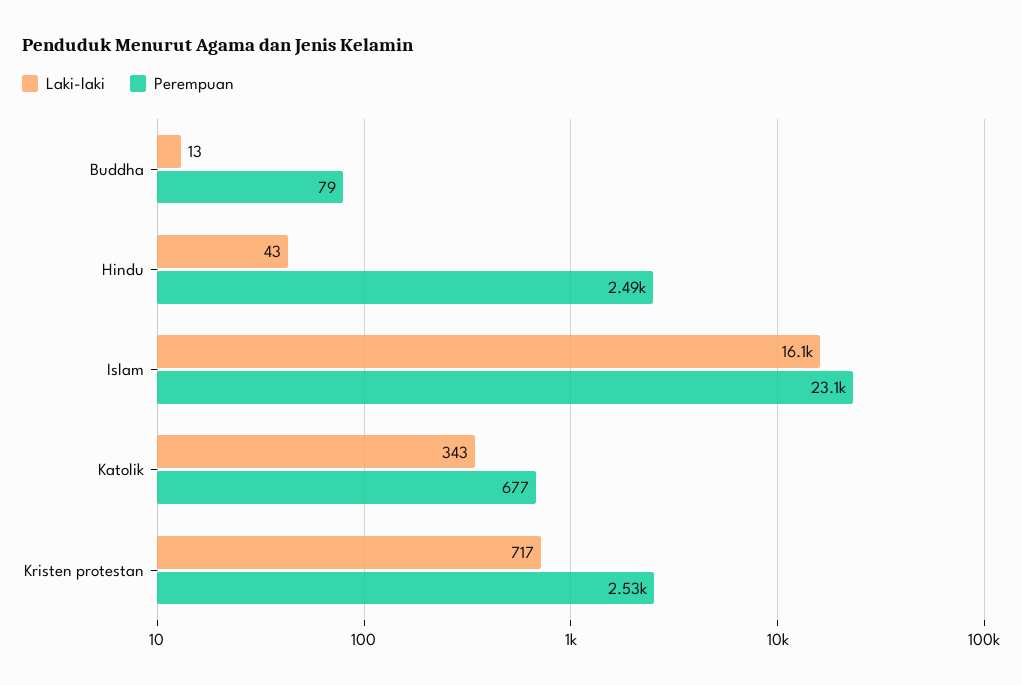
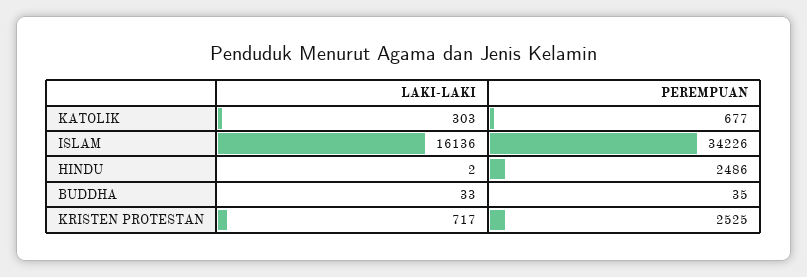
Laki-laki, Buddha: 13 -> 33
Perempuan, Buddha: 79 -> 35
Laki-laki, Hindu: 43 -> 2
Perempuan, Islam: 23100 -> 34226
Laki-laki, Katolik: 343 -> 303

